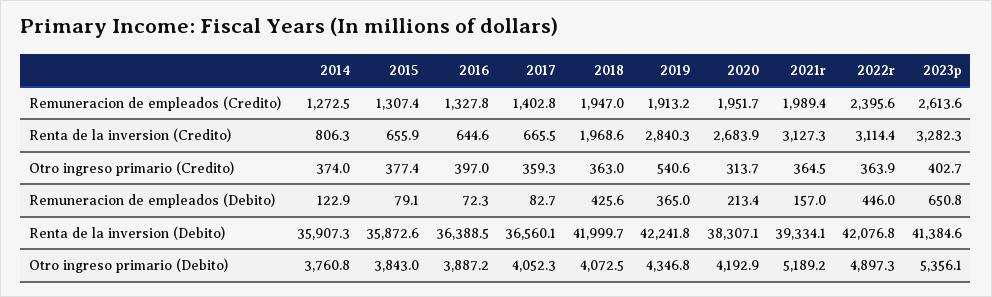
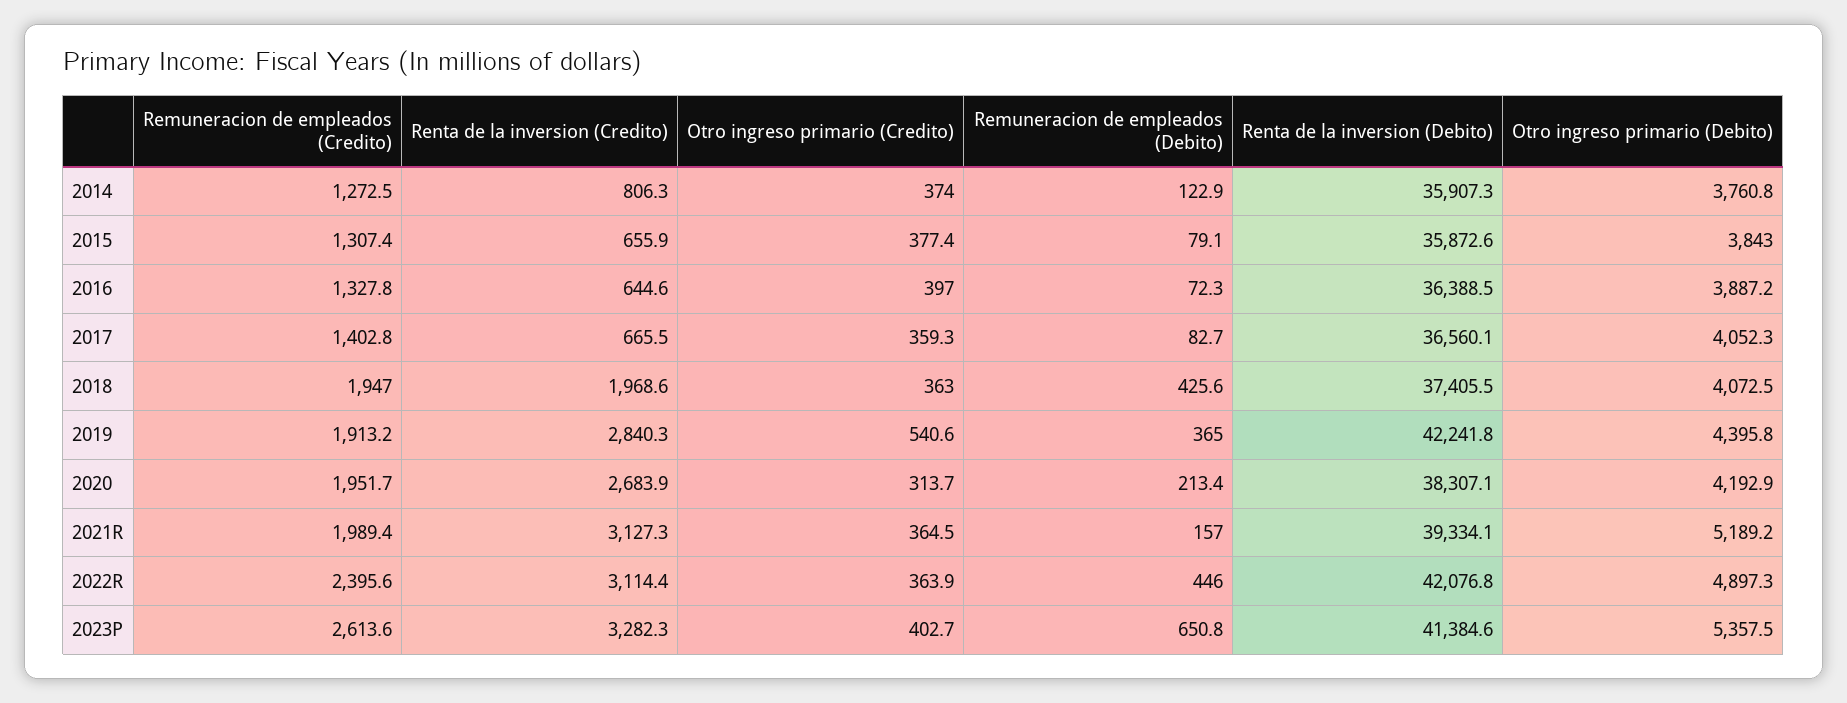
2018, Renta de la inversion (Debito): 41999.7 -> 37405.5
2019, Otro ingreso primario (Debito): 4346.8 -> 4395.8
2023p, Otro ingreso primario (Debito): 5356.1 -> 5357.5

